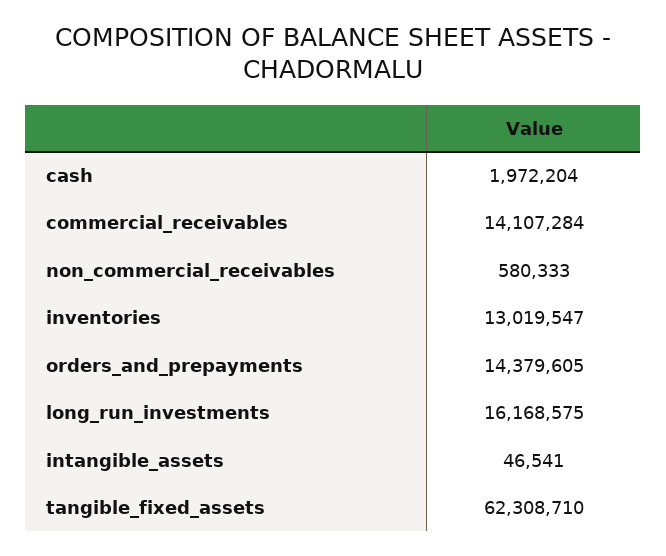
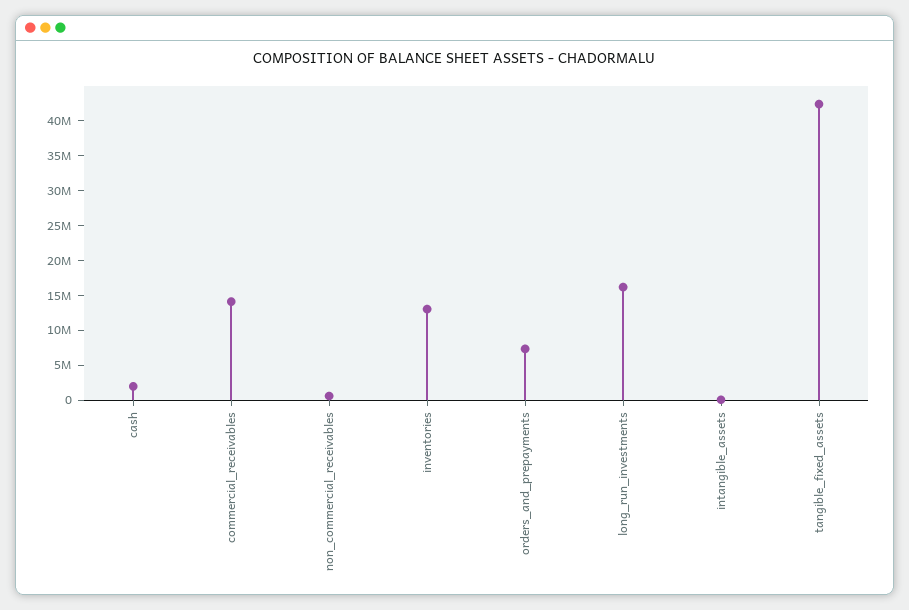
orders_and_prepayments: 14379605 -> 7500000
tangible_fixed_assets: 62308710 -> 42500000

